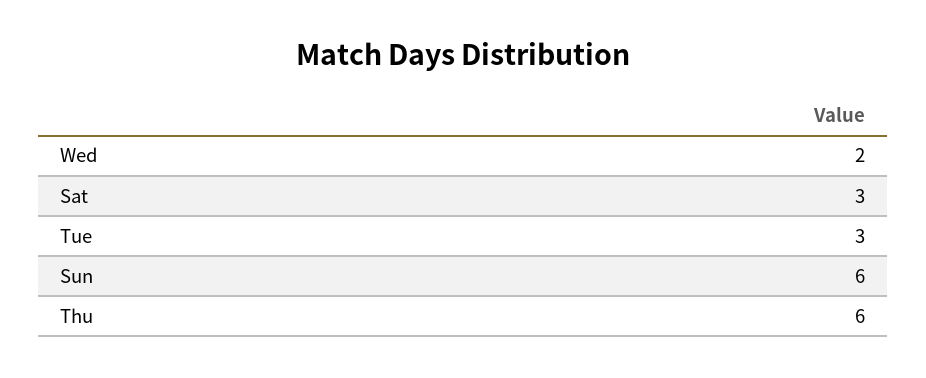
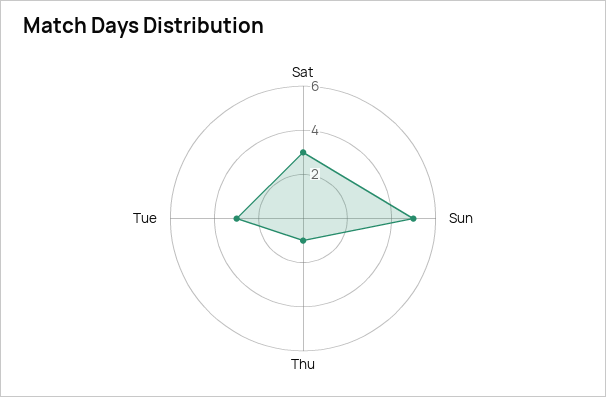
Wed: 2 -> none
Sun: 6 -> 5
Thu: 6 -> 1

